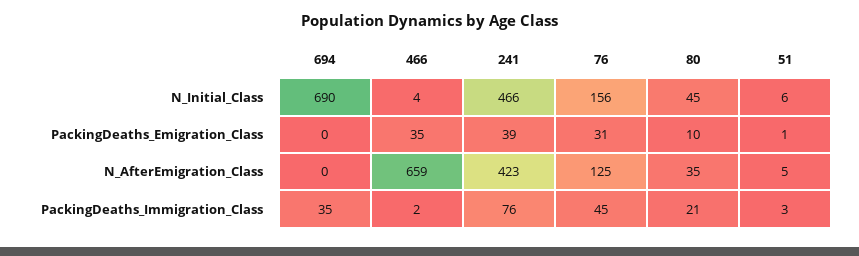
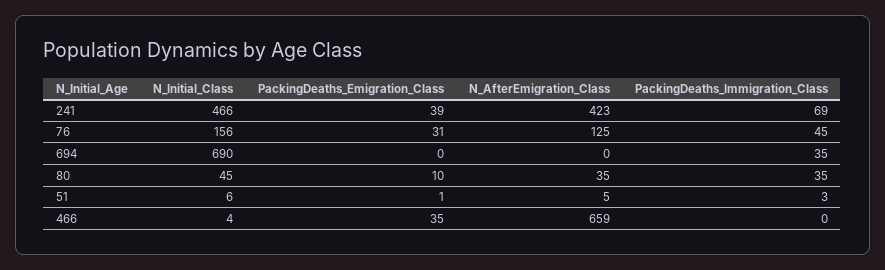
466, PackingDeaths_Immigration_Class: 2 -> 0
241, PackingDeaths_Immigration_Class: 76 -> 69
80, PackingDeaths_Immigration_Class: 21 -> 35

